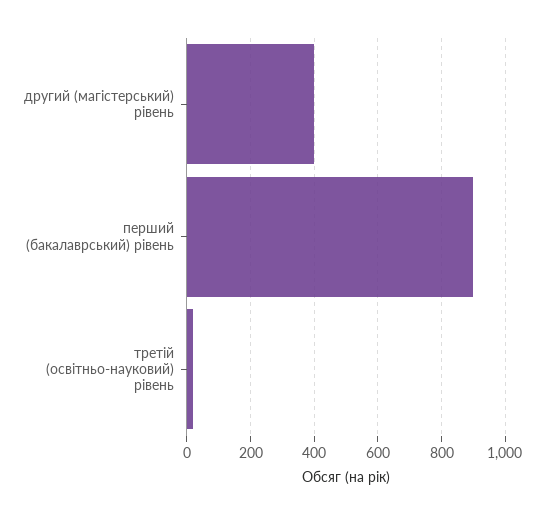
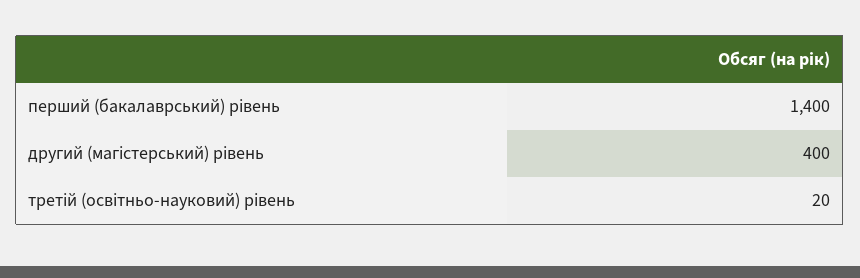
перший (бакалаврський) рівень: 900 -> 1400

